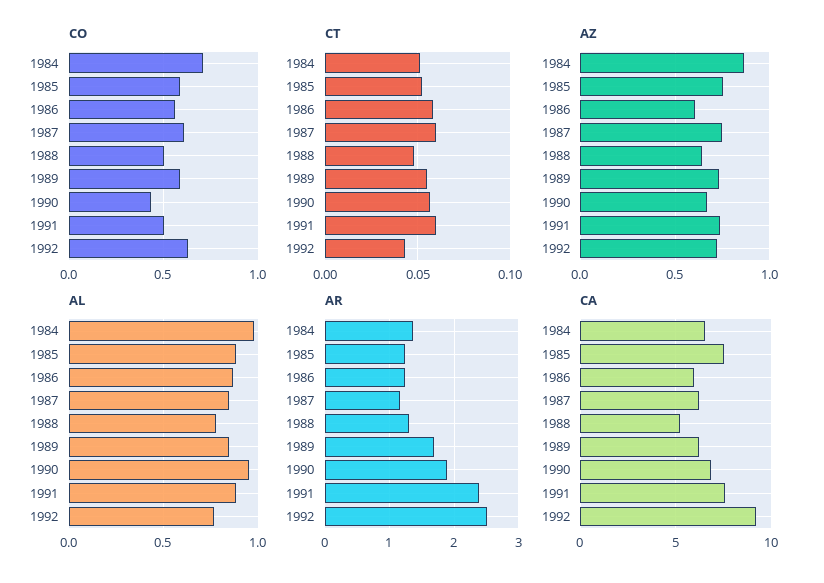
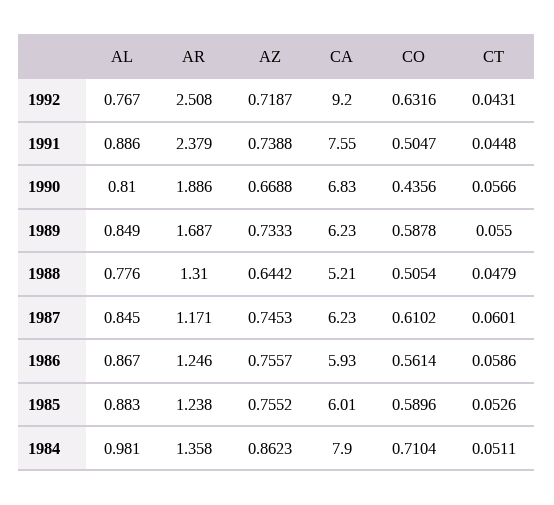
CT, 1991: 0.06 -> 0.0448
AZ, 1986: 0.6 -> 0.7557
AL, 1990: 0.95 -> 0.81
CA, 1984: 6.5 -> 7.9
CA, 1985: 7.5 -> 6.01

